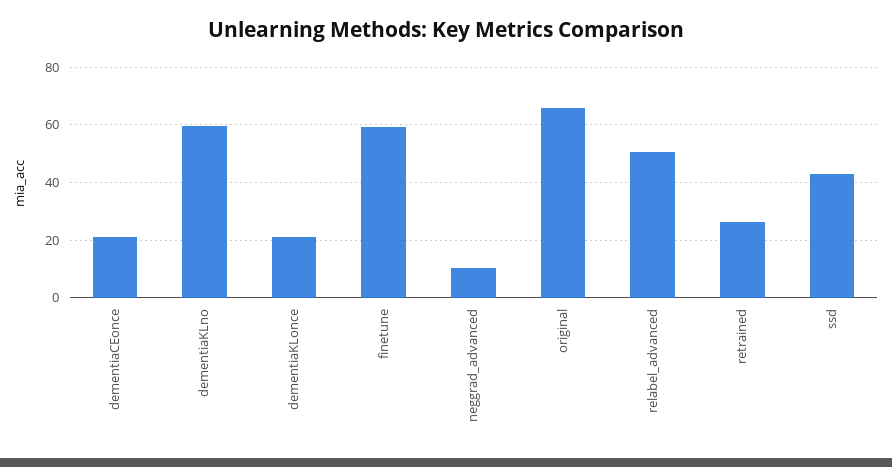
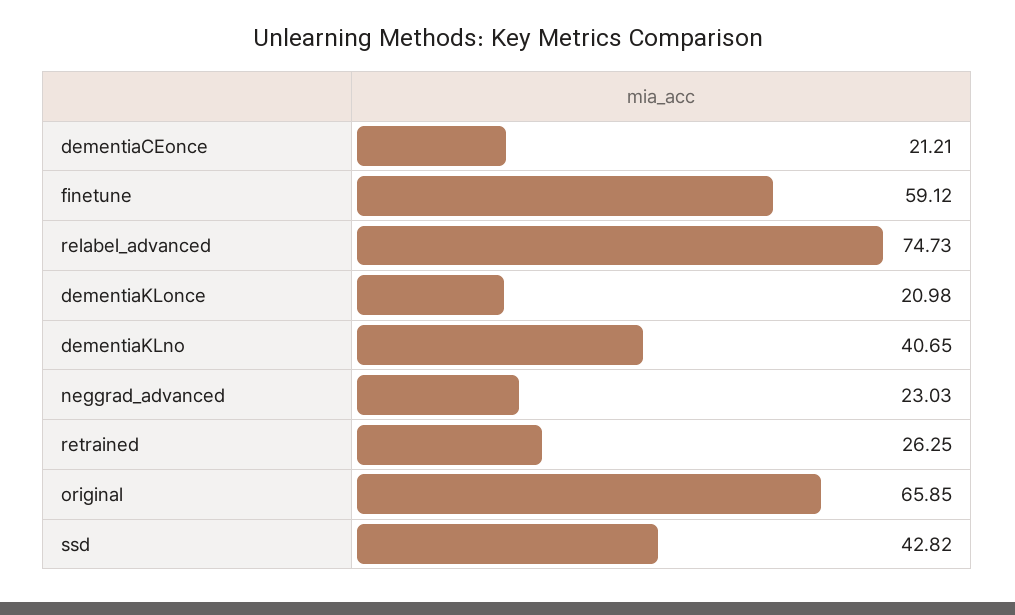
dementiaKLno: 60 -> 40.65
neggrad_advanced: 10 -> 23.03
relabel_advanced: 50 -> 74.73

